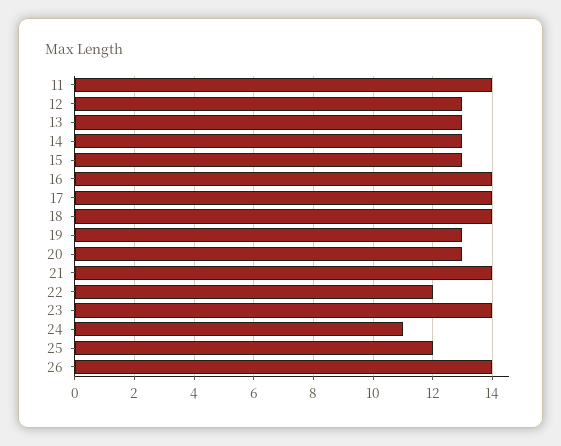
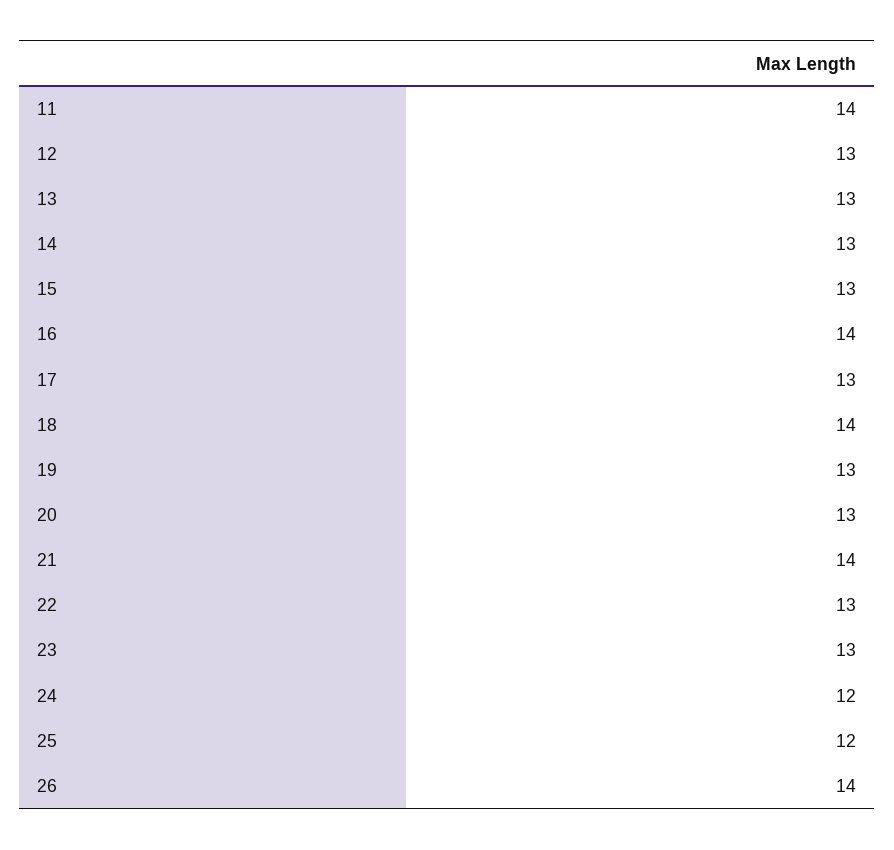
17: 14 -> 13
22: 12 -> 13
23: 14 -> 13
24: 11 -> 12

